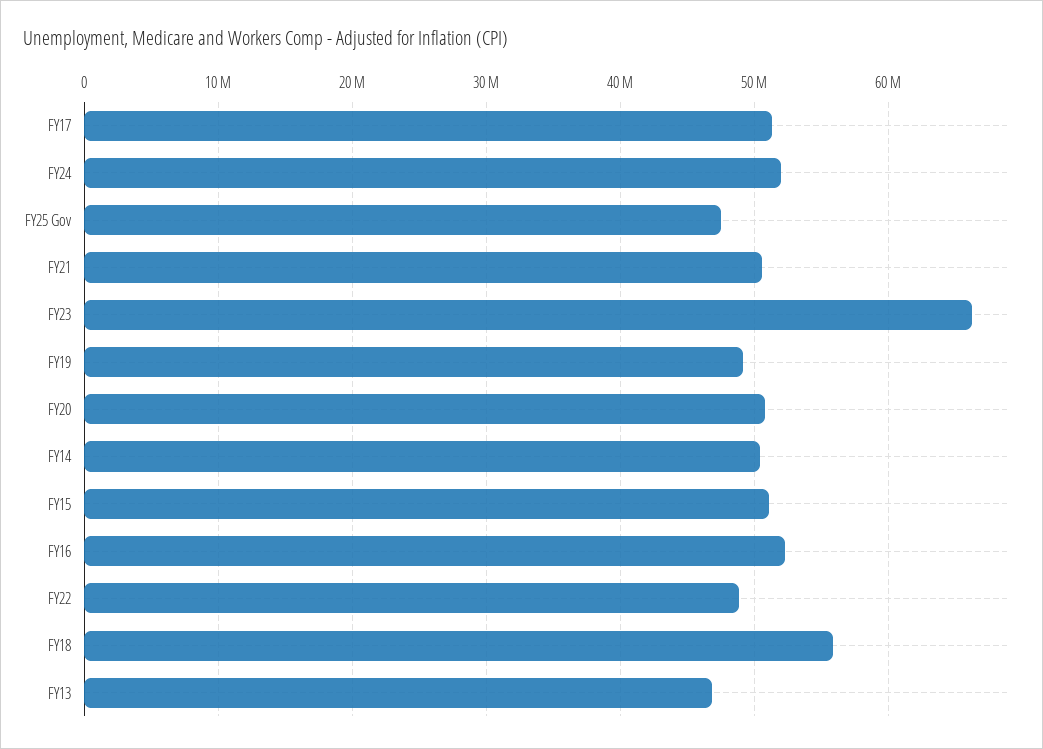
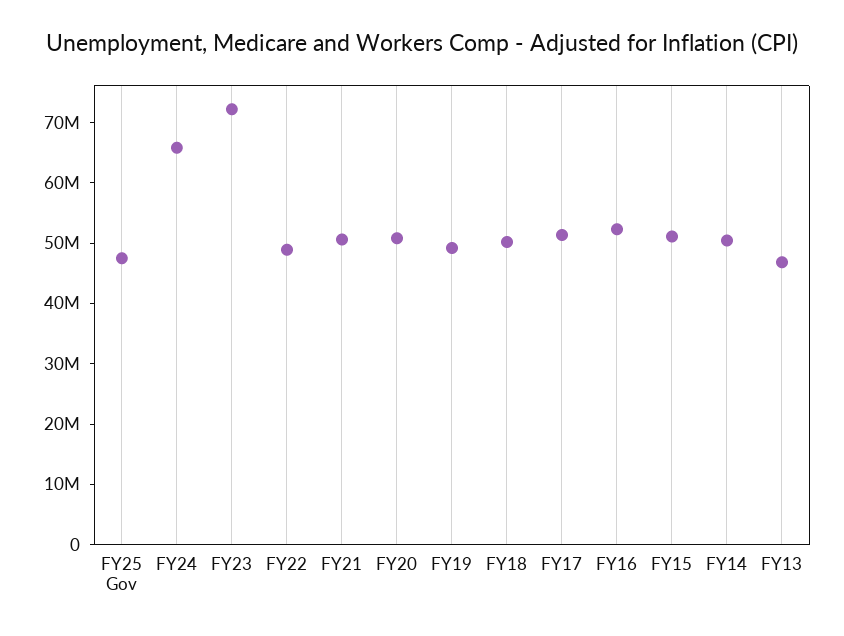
FY24: 52000000 -> 66000000
FY23: 66000000 -> 72000000
FY18: 56000000 -> 50000000

